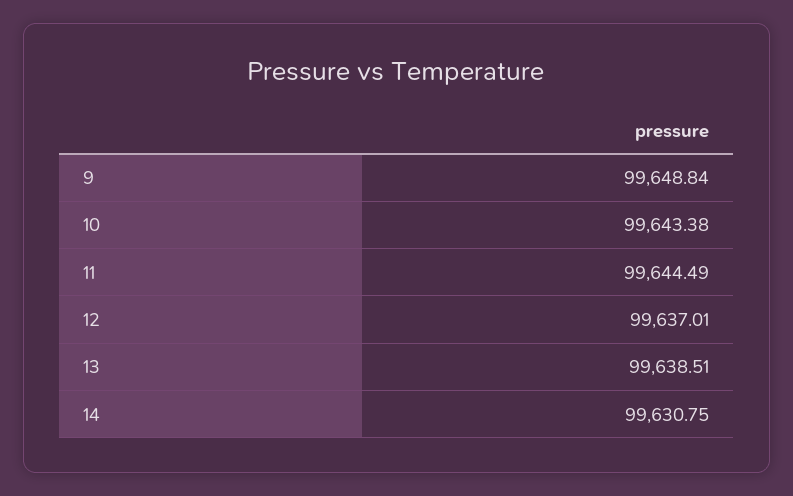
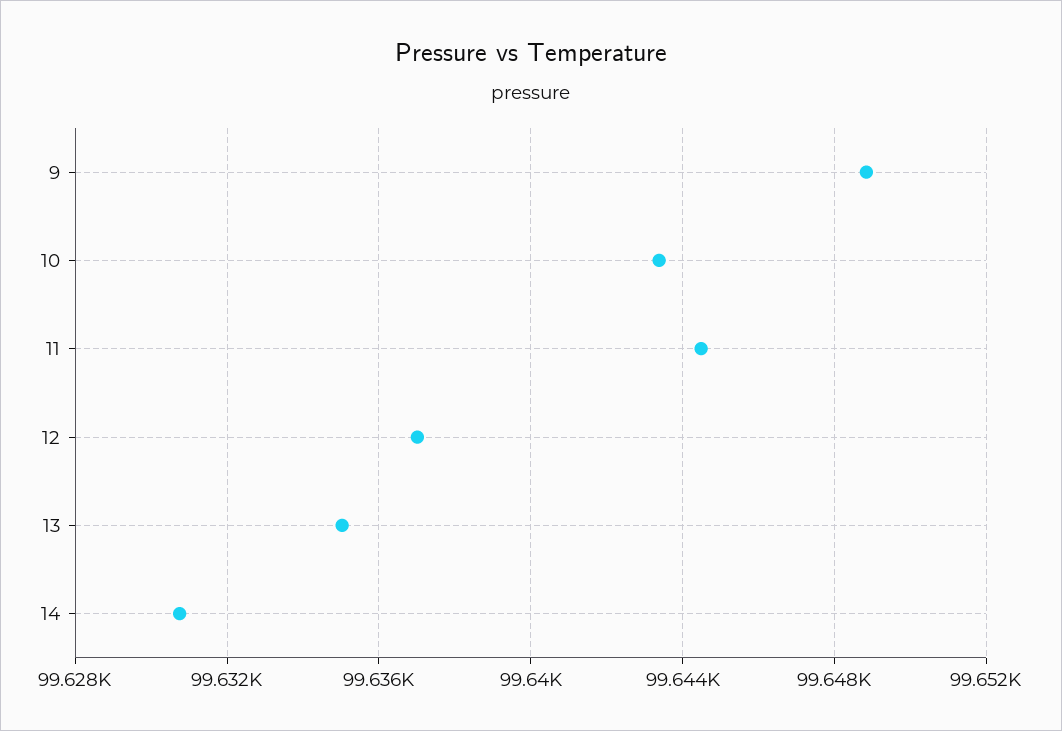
13: 99638.51 -> 99635

